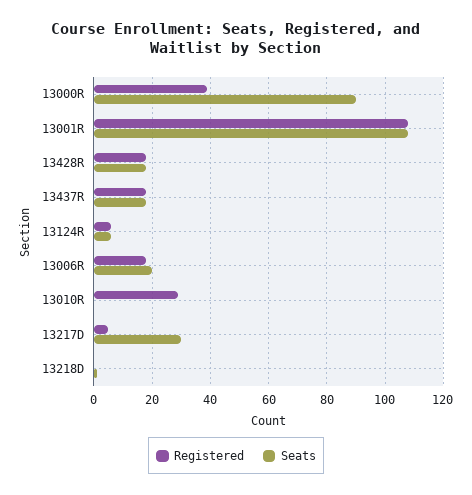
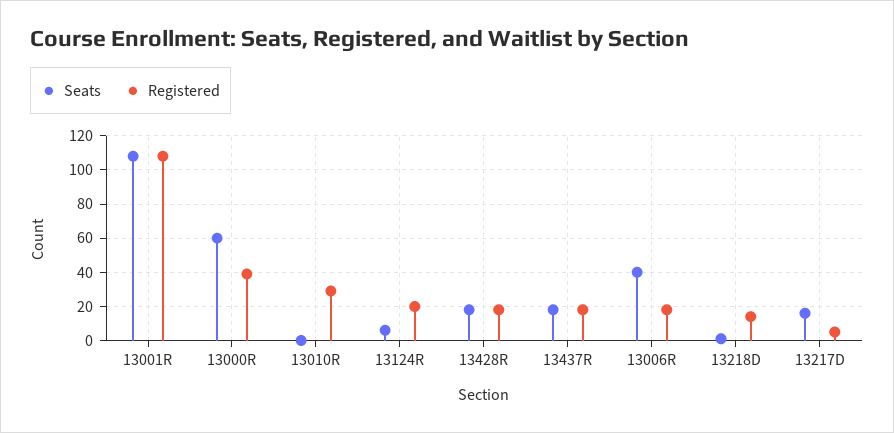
Seats, 13000R: 90 -> 60
Registered, 13124R: 5 -> 20
Seats, 13006R: 20 -> 40
Seats, 13217D: 30 -> 15
Registered, 13218D: 0 -> 15

